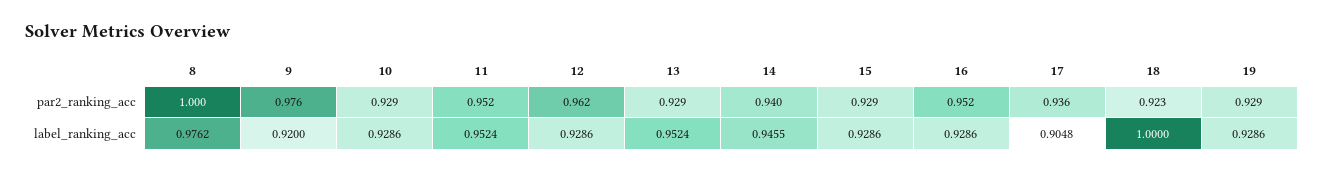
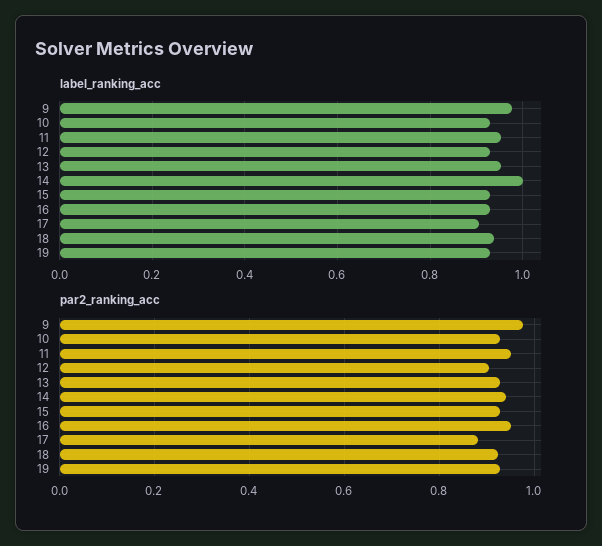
par2_ranking_acc, 8: 1 -> none
par2_ranking_acc, 12: 0.962 -> 0.9
par2_ranking_acc, 17: 0.936 -> 0.88
label_ranking_acc, 8: 0.9762 -> none
label_ranking_acc, 9: 0.92 -> 0.98
label_ranking_acc, 14: 0.9455 -> 1
label_ranking_acc, 18: 1 -> 0.94

